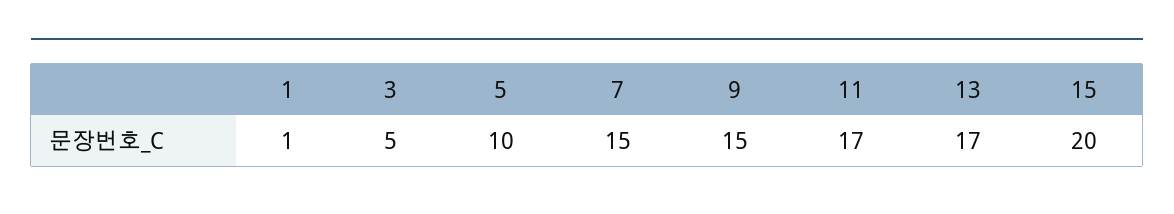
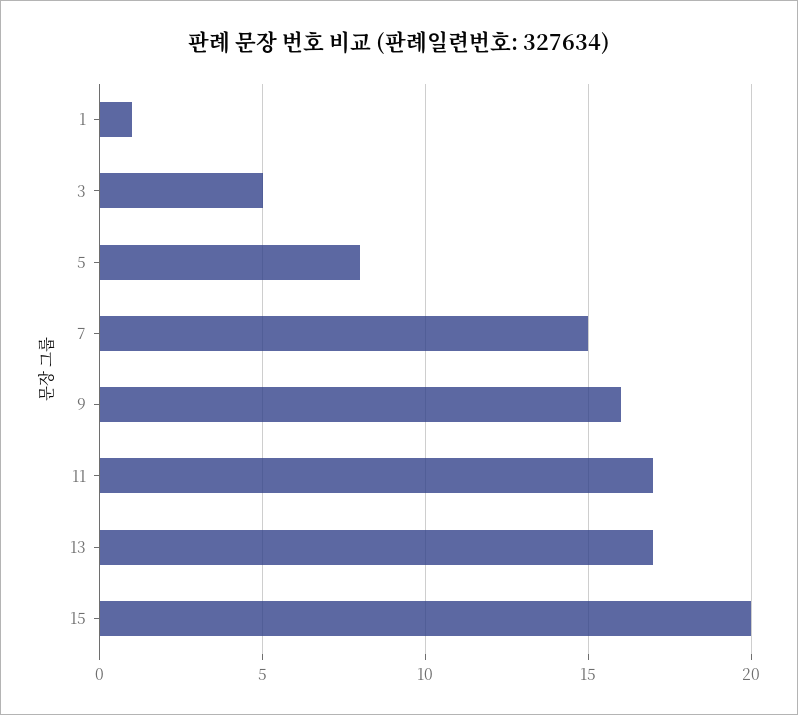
5: 10 -> 8
9: 15 -> 16

